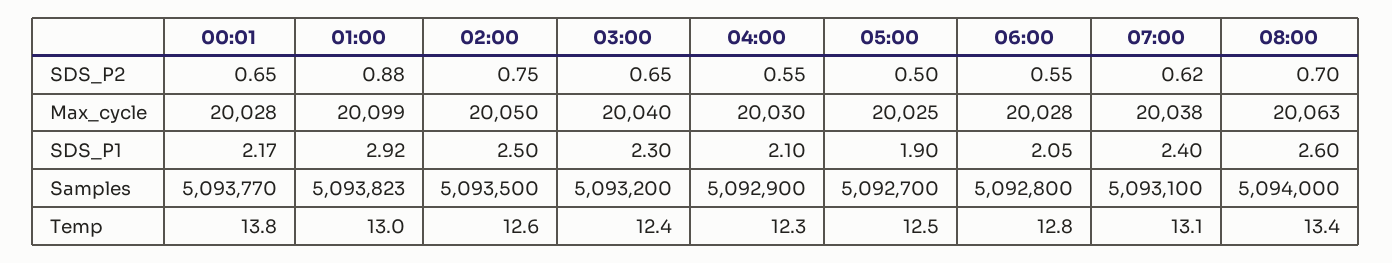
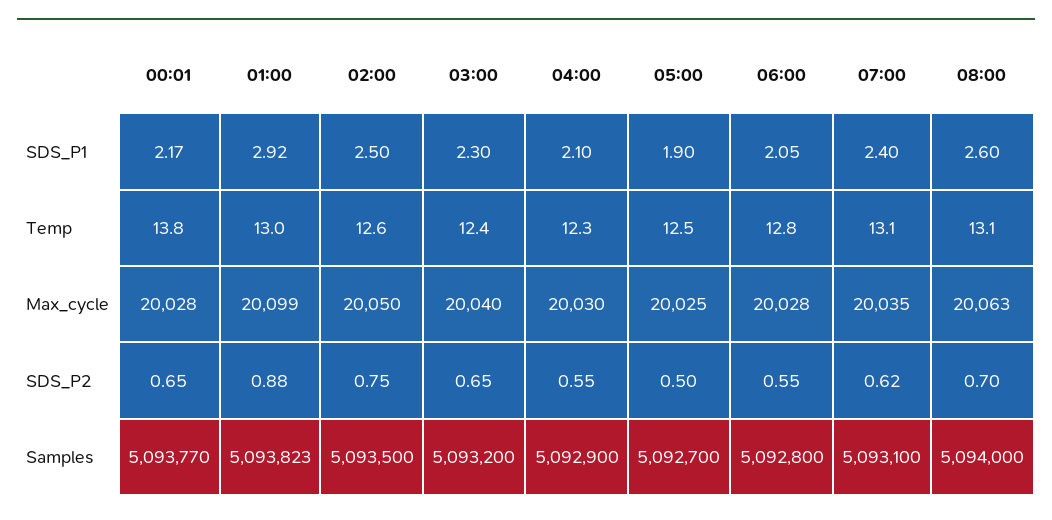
07:00, Max_cycle: 20038 -> 20035
08:00, Temp: 13.4 -> 13.1

